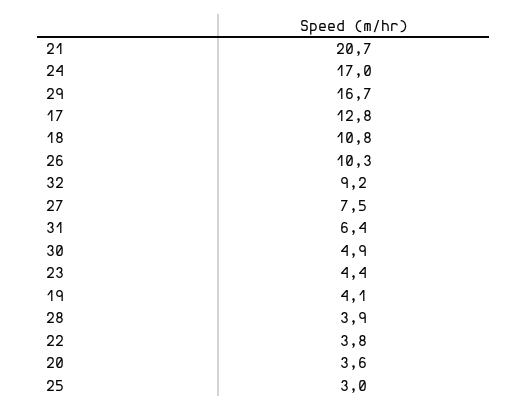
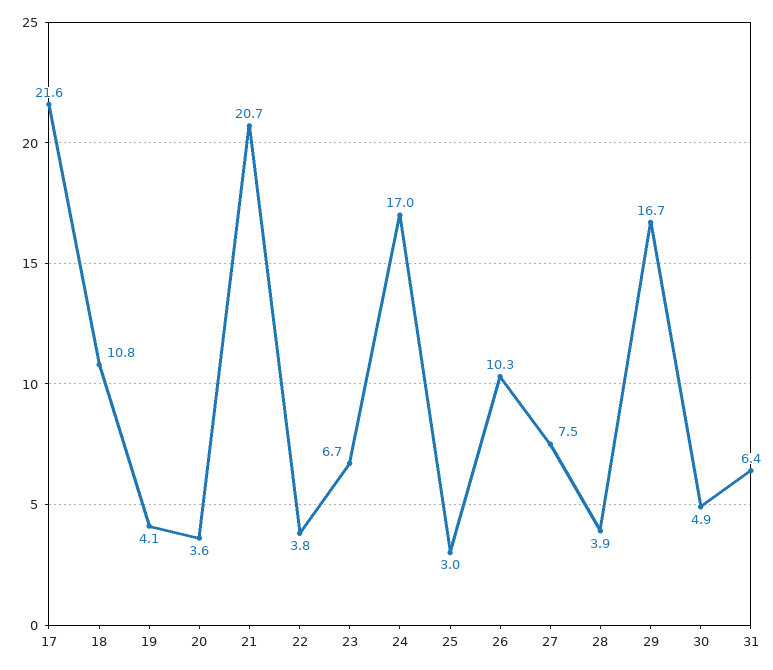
17: 12.8 -> 21.6
32: 9.2 -> none
23: 4.4 -> 6.7

